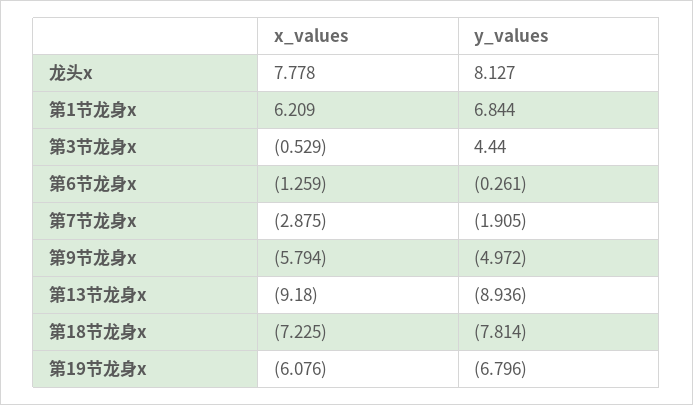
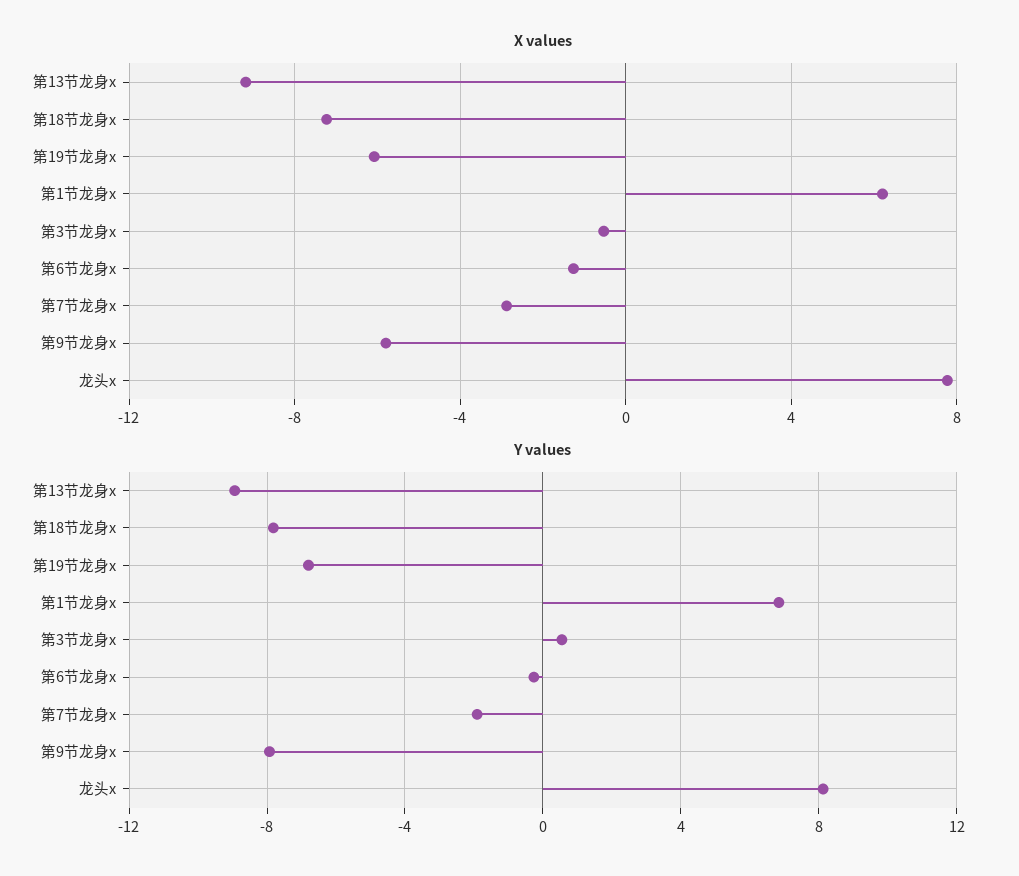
y_values, 第3节龙身x: 4.44 -> 0.5
y_values, 第9节龙身x: -4.972 -> -8

